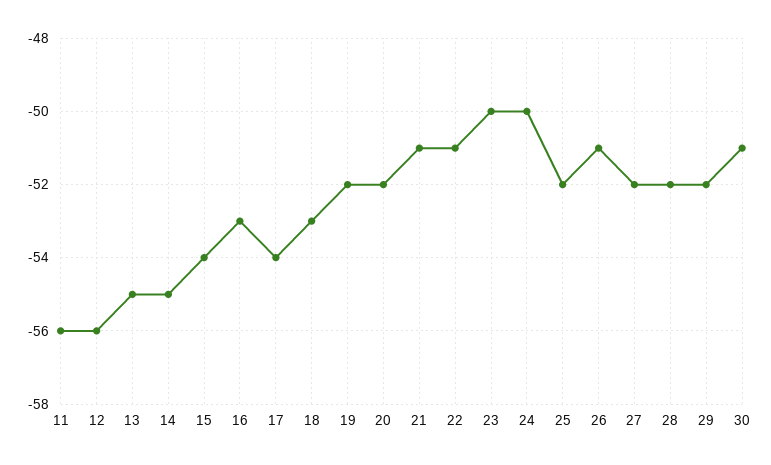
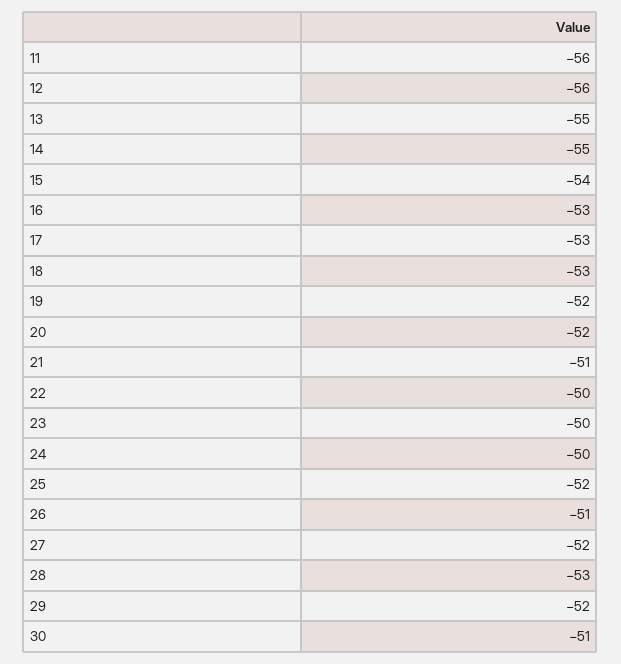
17: -54 -> -53
22: -51 -> -50
28: -52 -> -53

